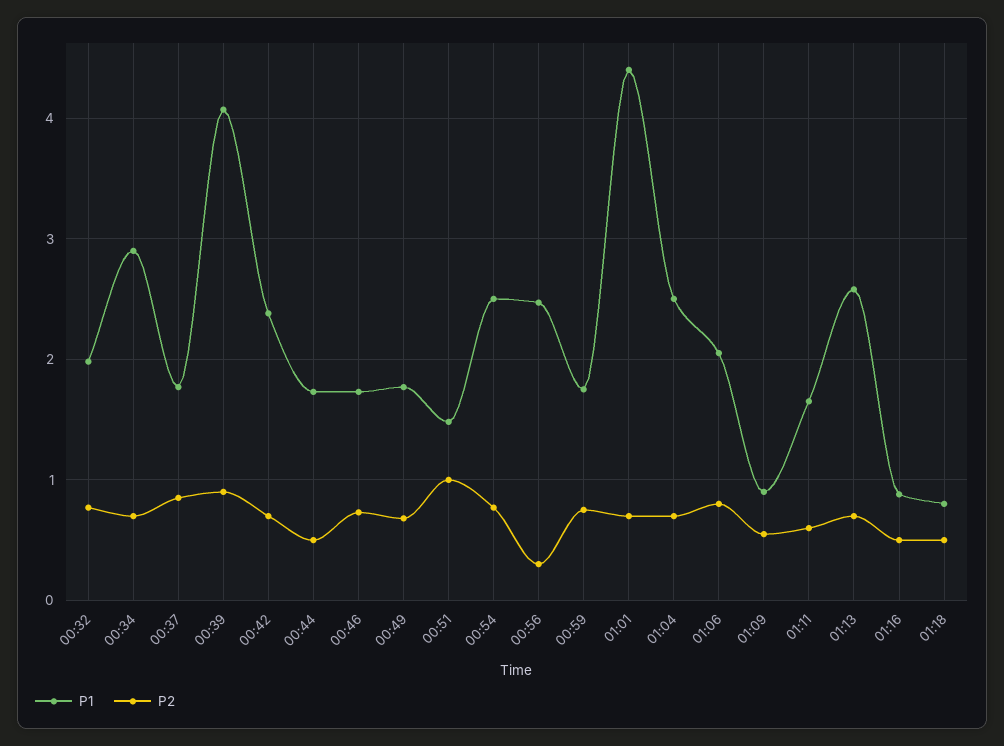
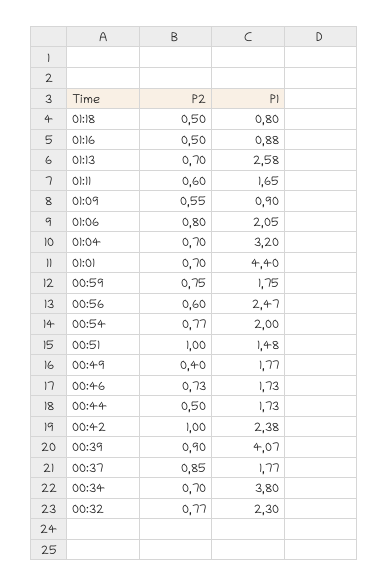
P1, 00:32: 2 -> 2.3
P1, 00:34: 2.9 -> 3.8
P2, 00:42: 0.7 -> 1
P2, 00:49: 0.7 -> 0.4
P1, 00:54: 2.5 -> 2
P2, 00:56: 0.3 -> 0.6
P1, 01:04: 2.5 -> 3.2

